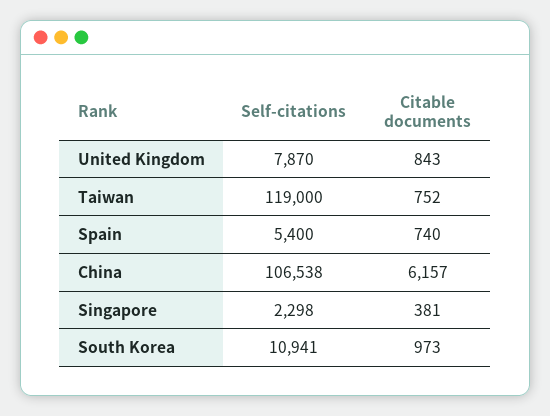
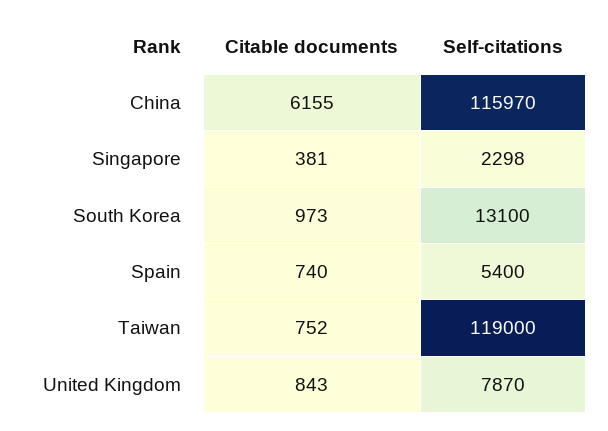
Self-citations, China: 106538 -> 115970
Citable documents, China: 6157 -> 6155
Self-citations, South Korea: 10941 -> 13100

